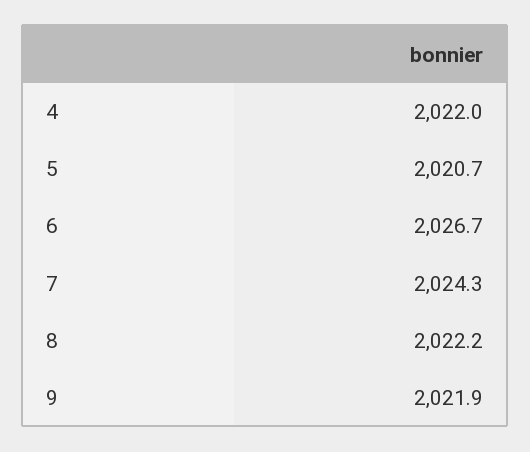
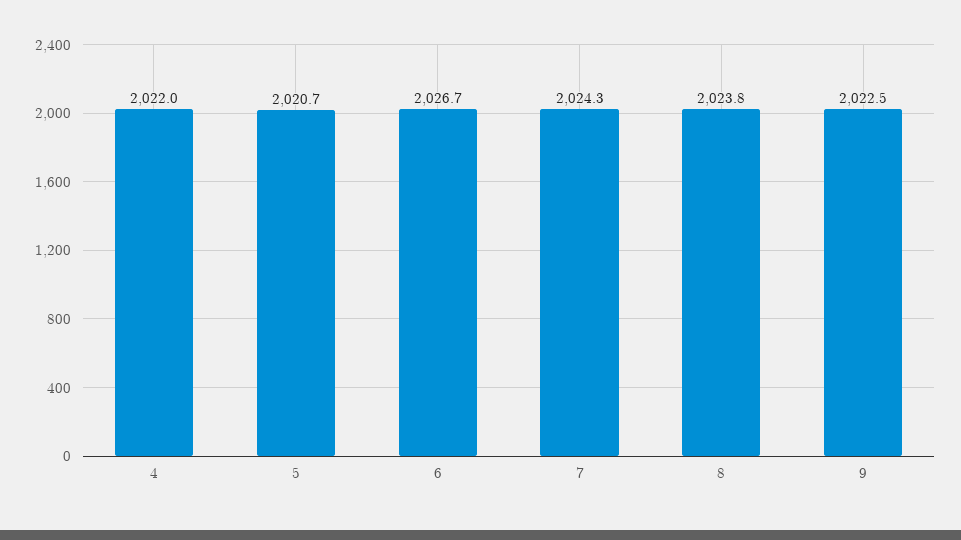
8: 2022.2 -> 2023.8
9: 2021.9 -> 2022.5

